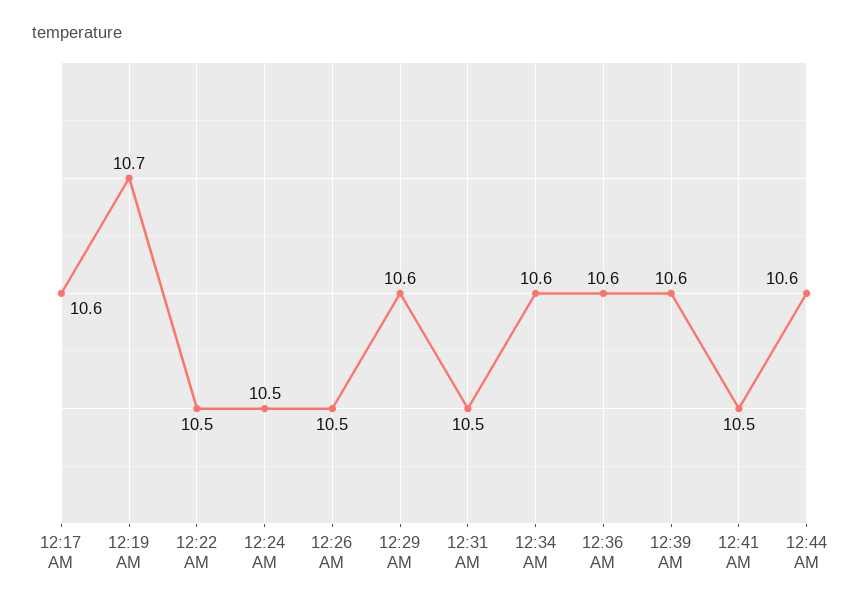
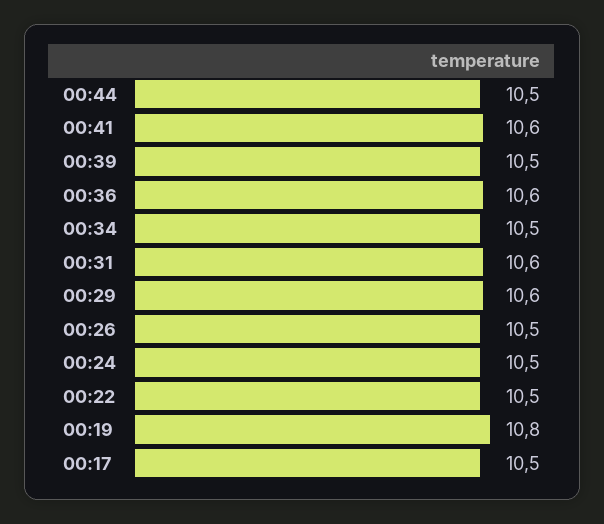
12:17 AM: 10.6 -> 10.5
12:19 AM: 10.7 -> 10.8
12:31 AM: 10.5 -> 10.6
12:34 AM: 10.6 -> 10.5
12:39 AM: 10.6 -> 10.5
12:41 AM: 10.5 -> 10.6
12:44 AM: 10.6 -> 10.5

